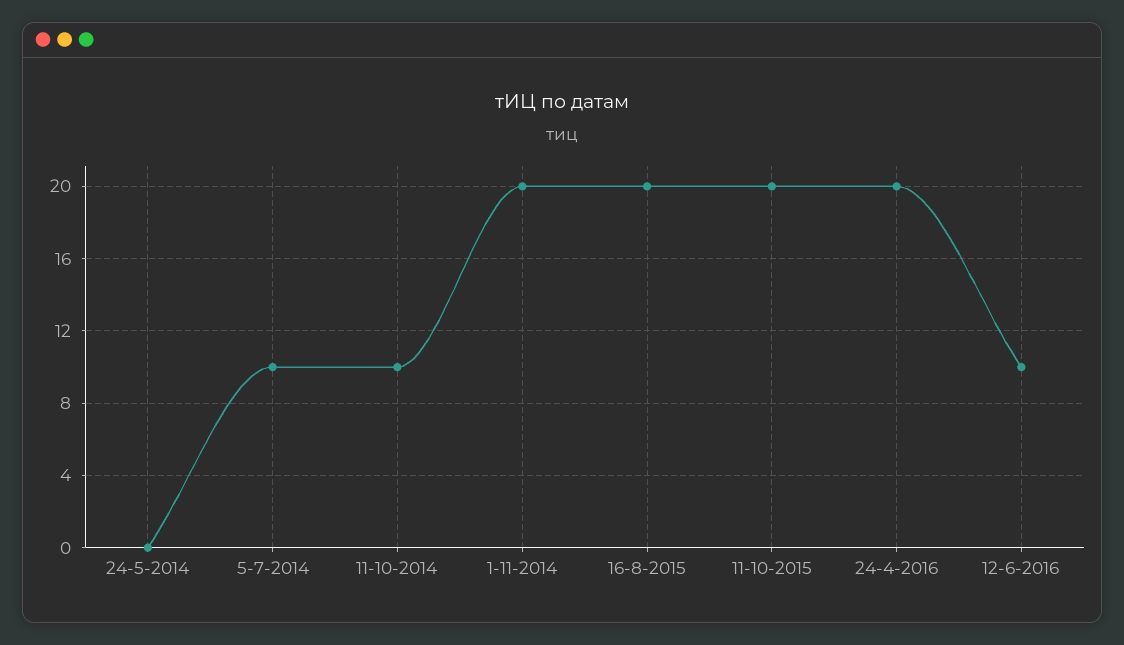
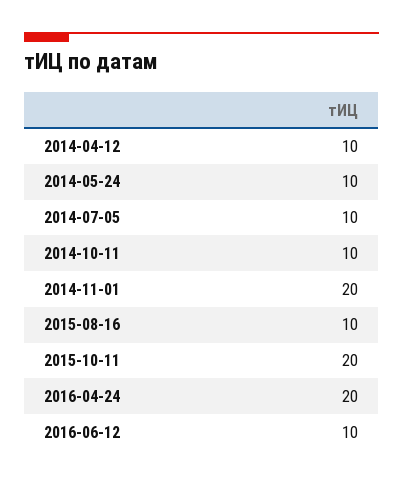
24-5-2014: 0 -> 10
16-8-2015: 20 -> 10
2014-04-12: none -> 10

